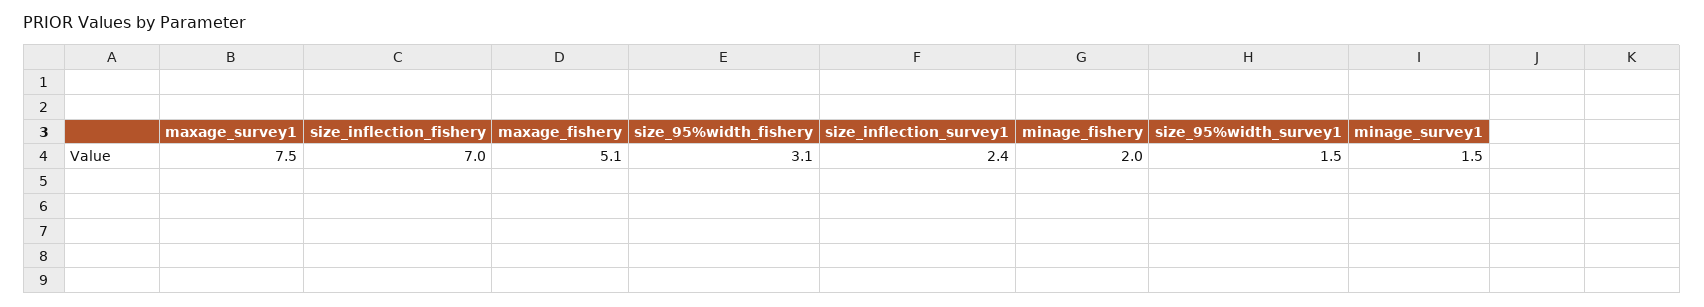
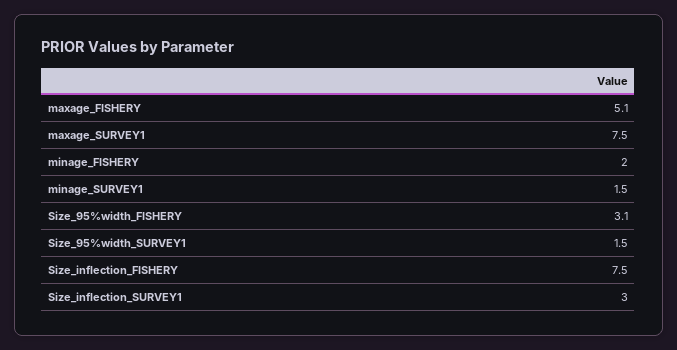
size_inflection_fishery: 7 -> 7.5
size_inflection_survey1: 2.4 -> 3

